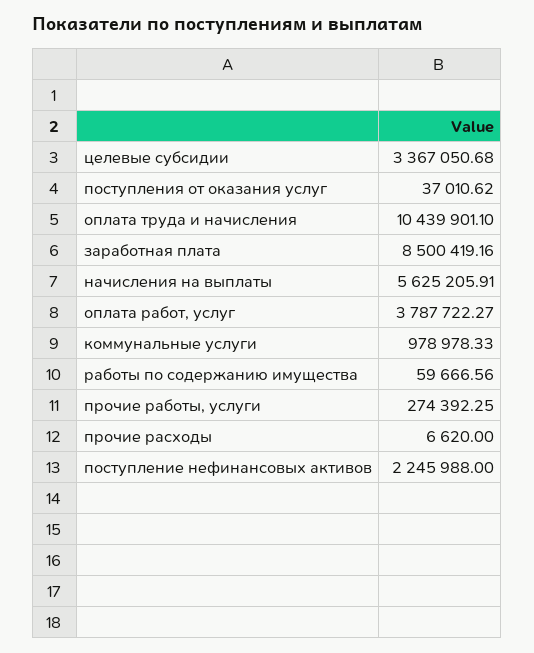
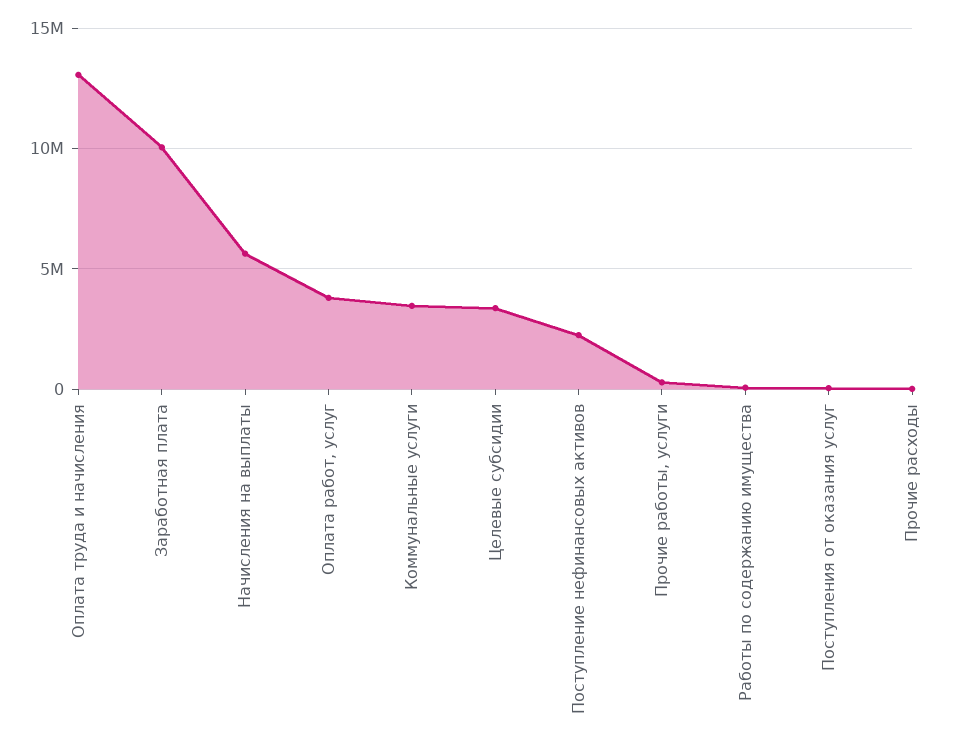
оплата труда и начисления: 10439901.1 -> 13000000
заработная плата: 8500419.16 -> 10000000
коммунальные услуги: 978978.33 -> 3500000

